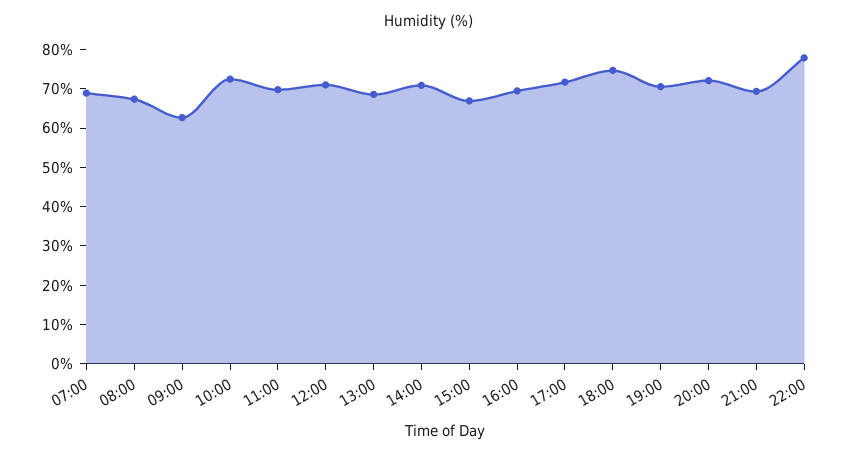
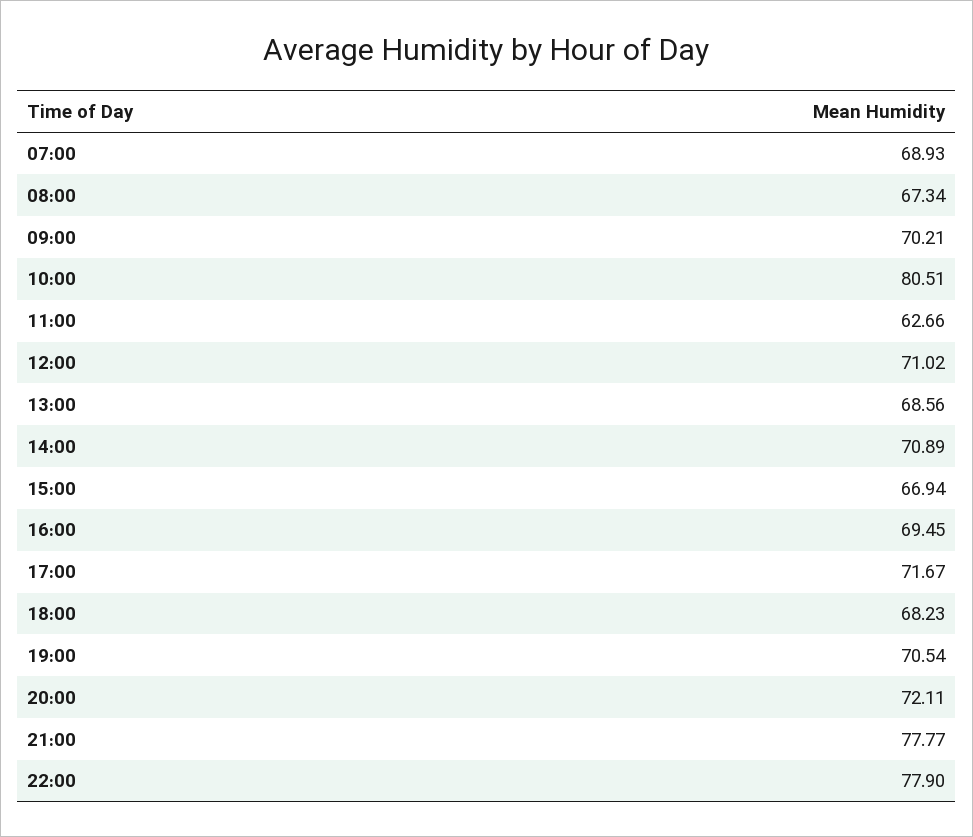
09:00: 62.5 -> 70.21
10:00: 72.5 -> 80.51
11:00: 70 -> 62.66
18:00: 75 -> 68.23
21:00: 70 -> 77.77

